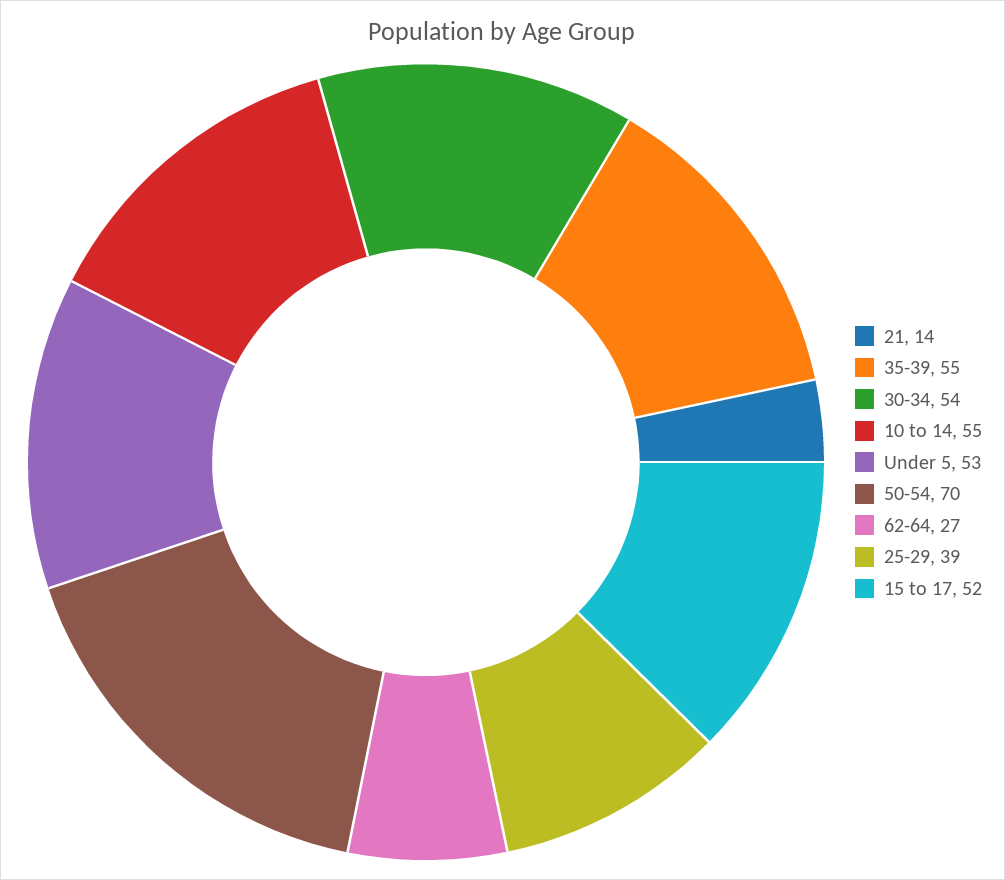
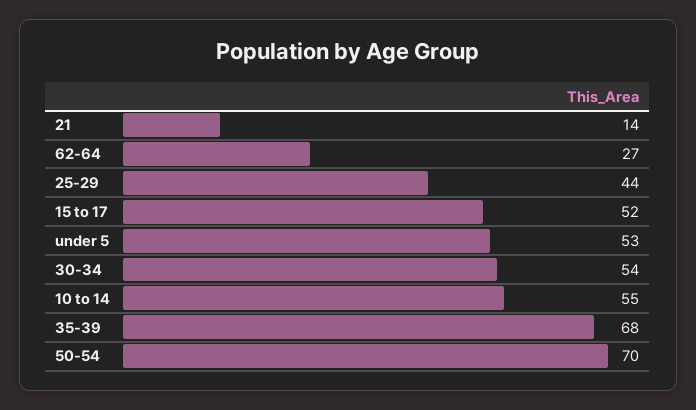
35-39: 55 -> 68
25-29: 39 -> 44

